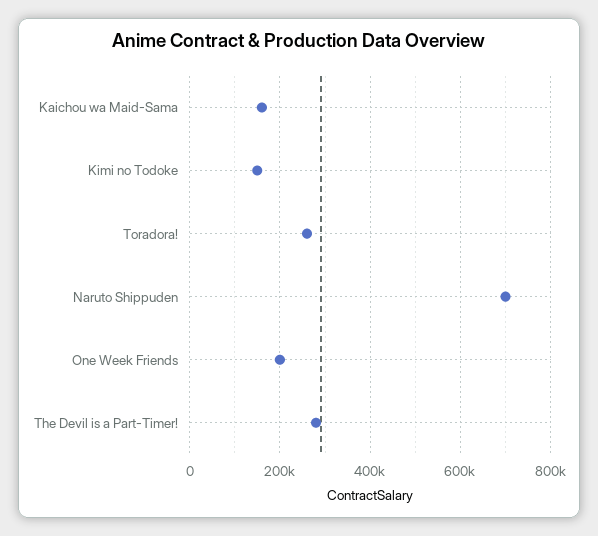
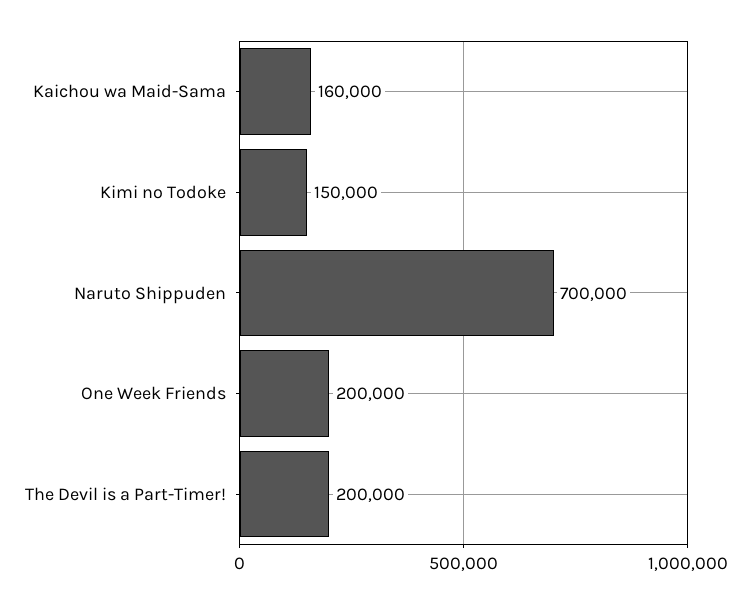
Toradora!: 260000 -> none
The Devil is a Part-Timer!: 280000 -> 200000

